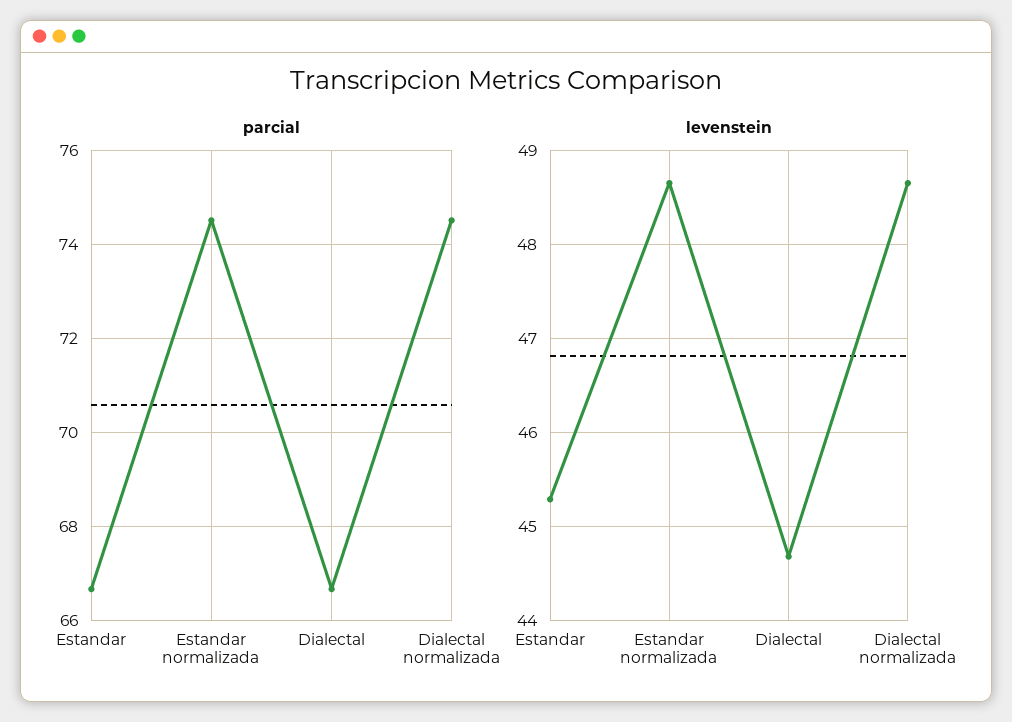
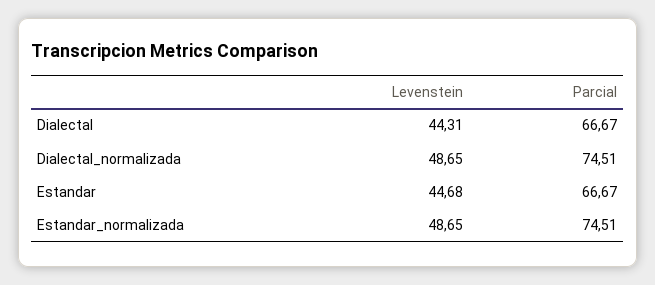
levenstein, Estandar: 45.3 -> 44.68
levenstein, Dialectal: 44.7 -> 44.31

